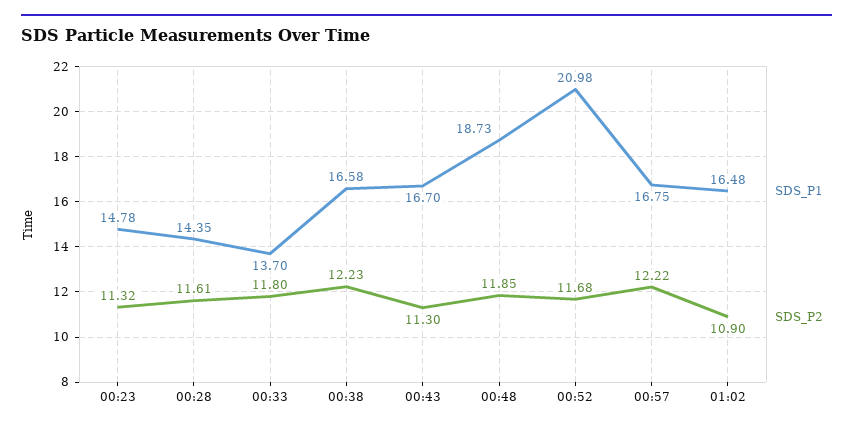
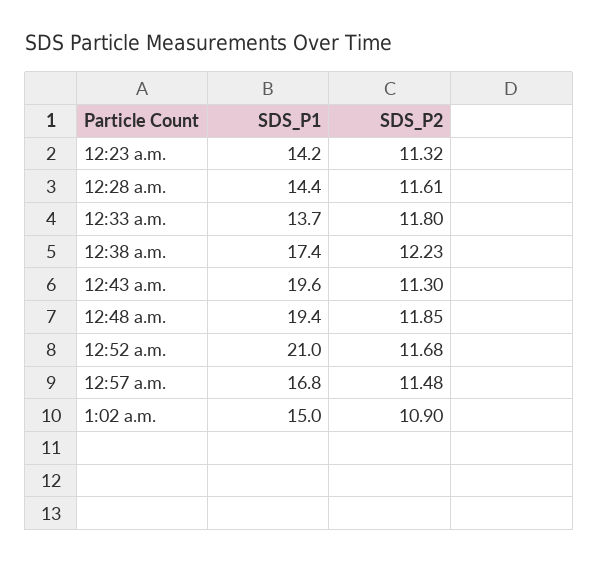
SDS_P1, 00:23: 14.78 -> 14.2
SDS_P1, 00:38: 16.58 -> 17.4
SDS_P1, 00:43: 16.7 -> 19.6
SDS_P1, 00:48: 18.73 -> 19.4
SDS_P2, 00:57: 12.22 -> 11.48
SDS_P1, 01:02: 16.48 -> 15

